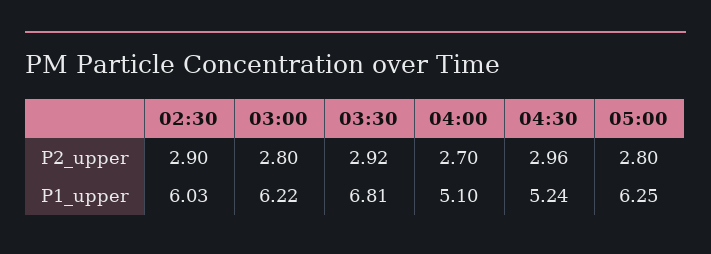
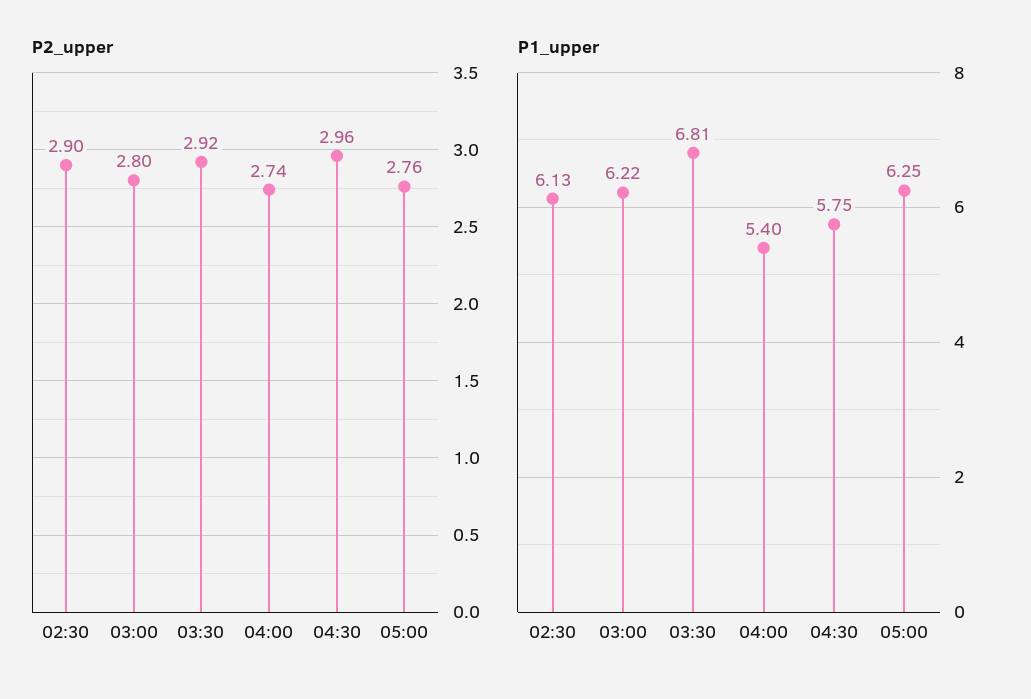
P2_upper, 04:00: 2.7 -> 2.74
P2_upper, 05:00: 2.8 -> 2.76
P1_upper, 02:30: 6.03 -> 6.13
P1_upper, 04:00: 5.1 -> 5.4
P1_upper, 04:30: 5.24 -> 5.75

